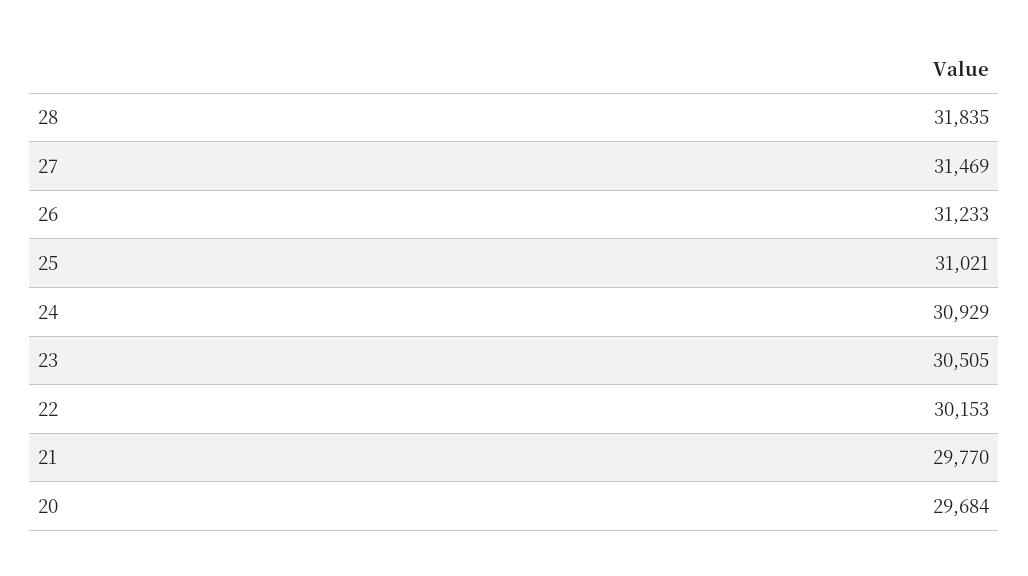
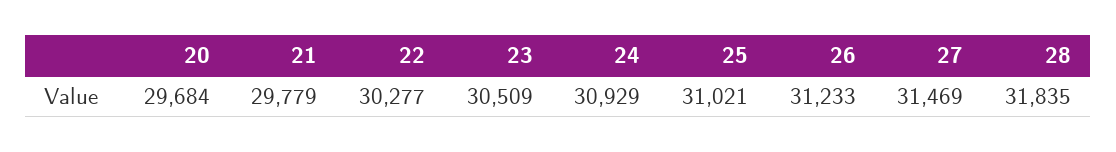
23: 30505 -> 30509
22: 30153 -> 30277
21: 29770 -> 29779

